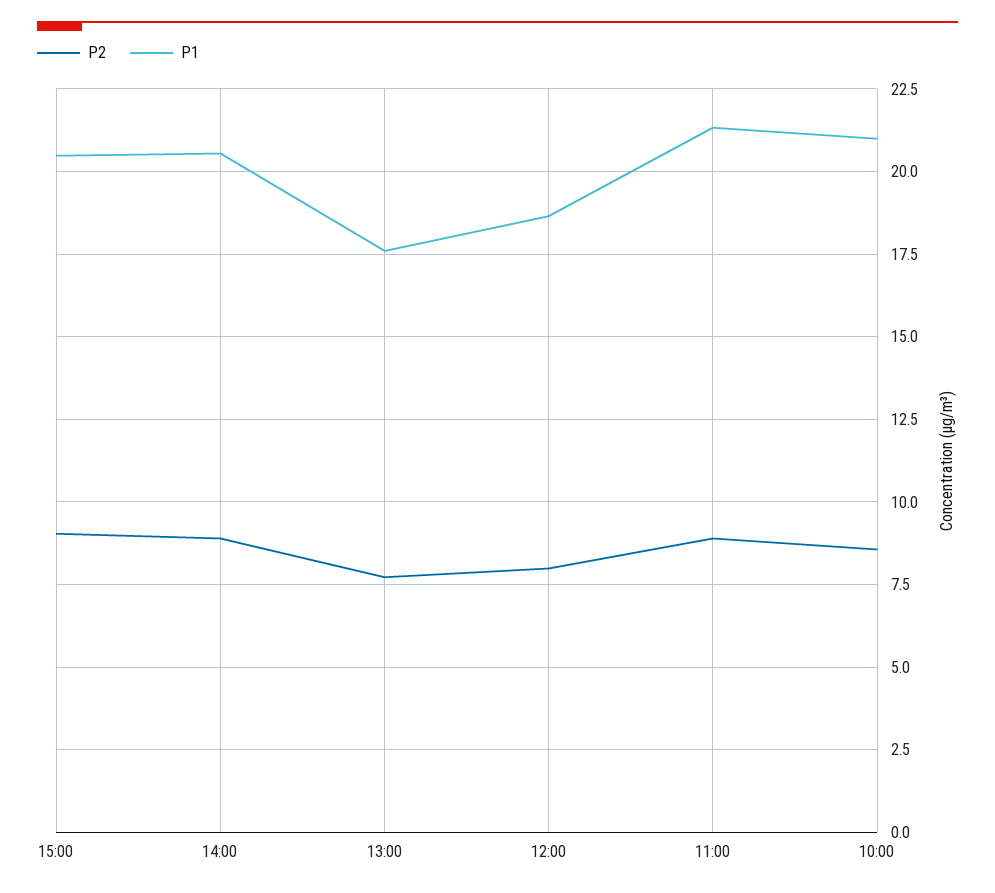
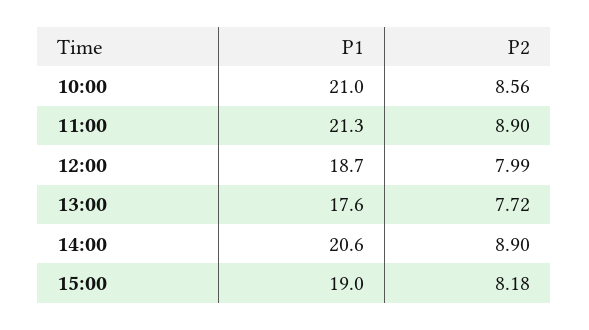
P2, 15:00: 9 -> 8.18
P1, 15:00: 20.5 -> 19

